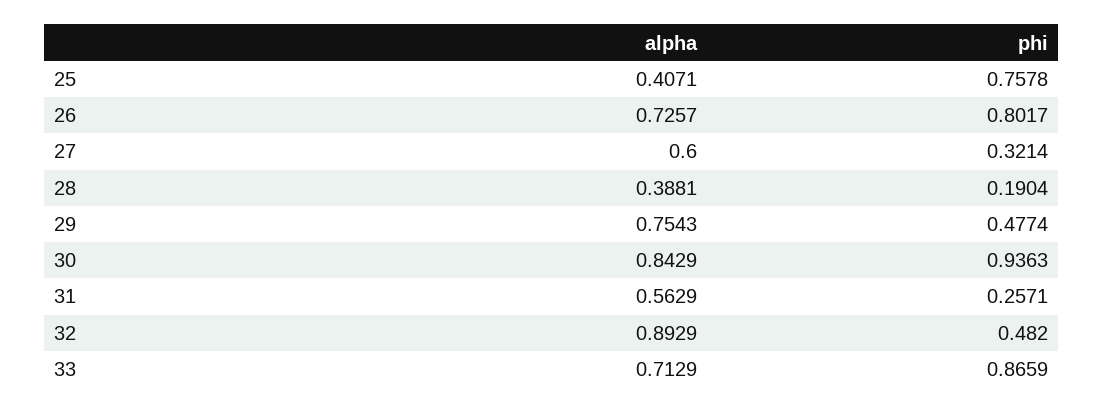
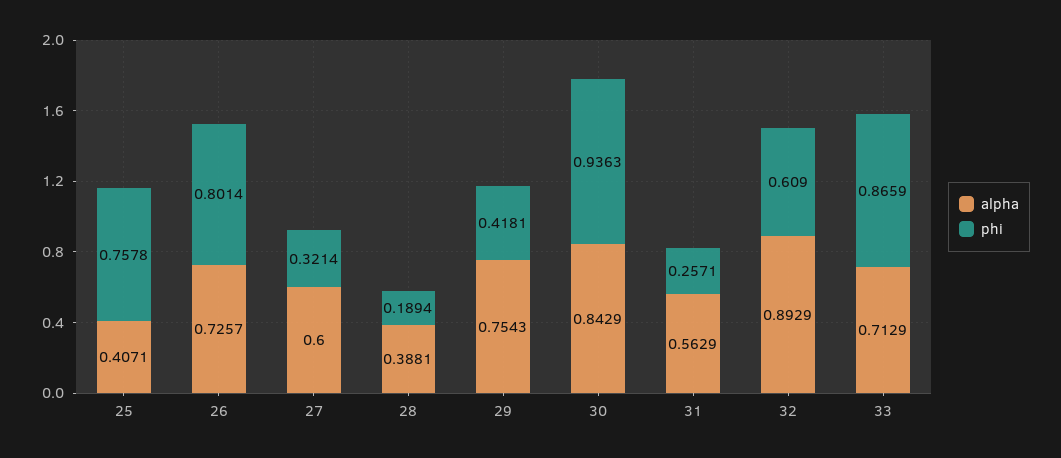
phi, 26: 0.8017 -> 0.8014
phi, 28: 0.1904 -> 0.1894
phi, 29: 0.4774 -> 0.4181
phi, 32: 0.482 -> 0.609

